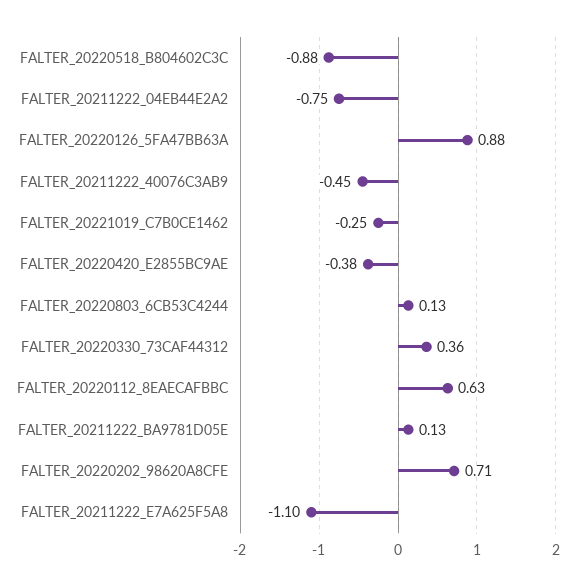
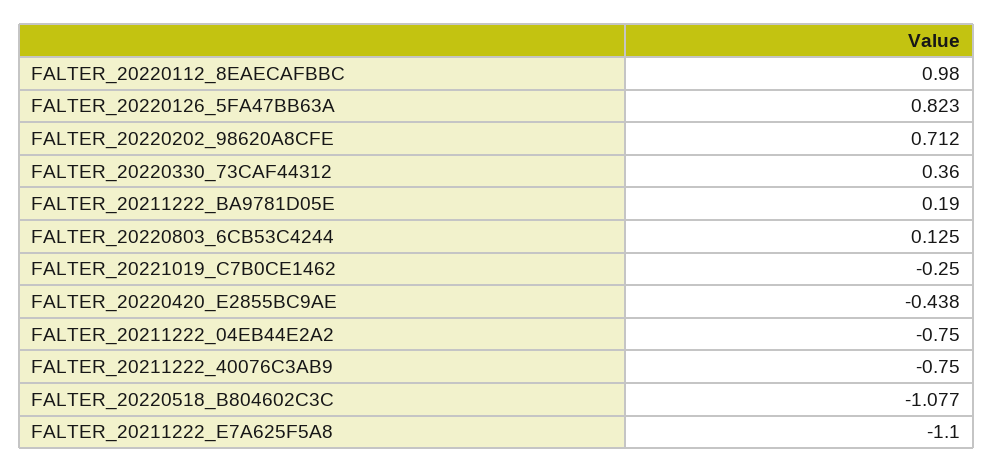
FALTER_20220518_B804602C3C: -0.88 -> -1.077
FALTER_20220126_5FA47BB63A: 0.88 -> 0.823
FALTER_20211222_40076C3AB9: -0.45 -> -0.75
FALTER_20220420_E2855BC9AE: -0.38 -> -0.438
FALTER_20220112_8EAECAFBBC: 0.63 -> 0.98
FALTER_20211222_BA9781D05E: 0.13 -> 0.19

